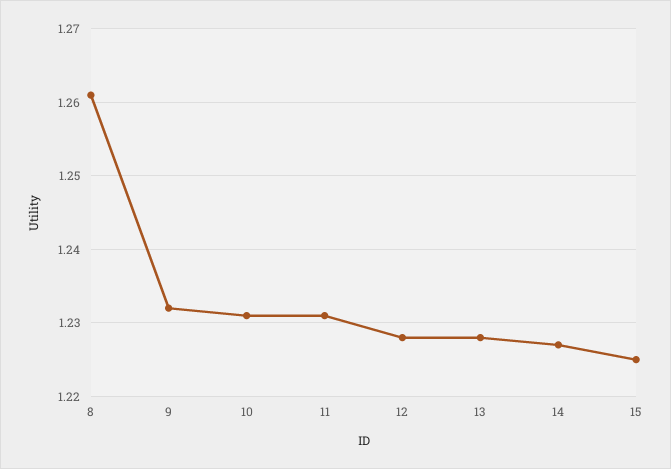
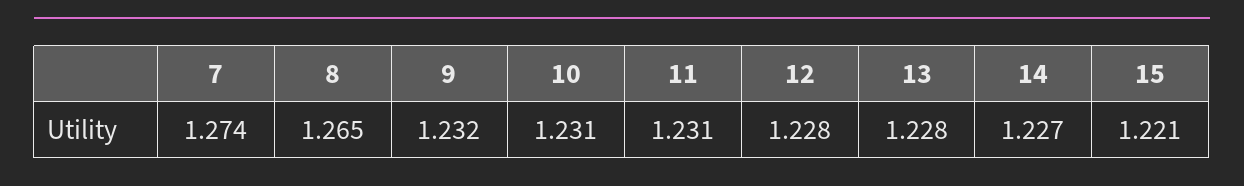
8: 1.261 -> 1.265
15: 1.225 -> 1.221
7: none -> 1.274

